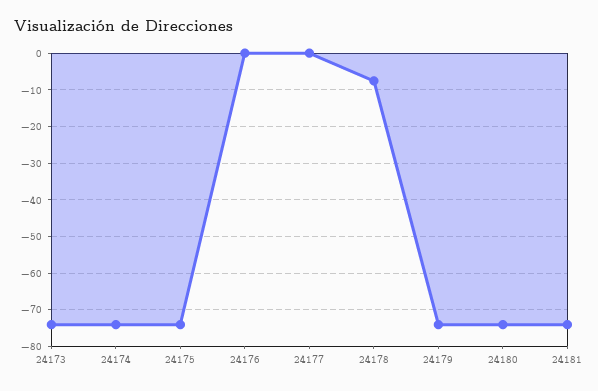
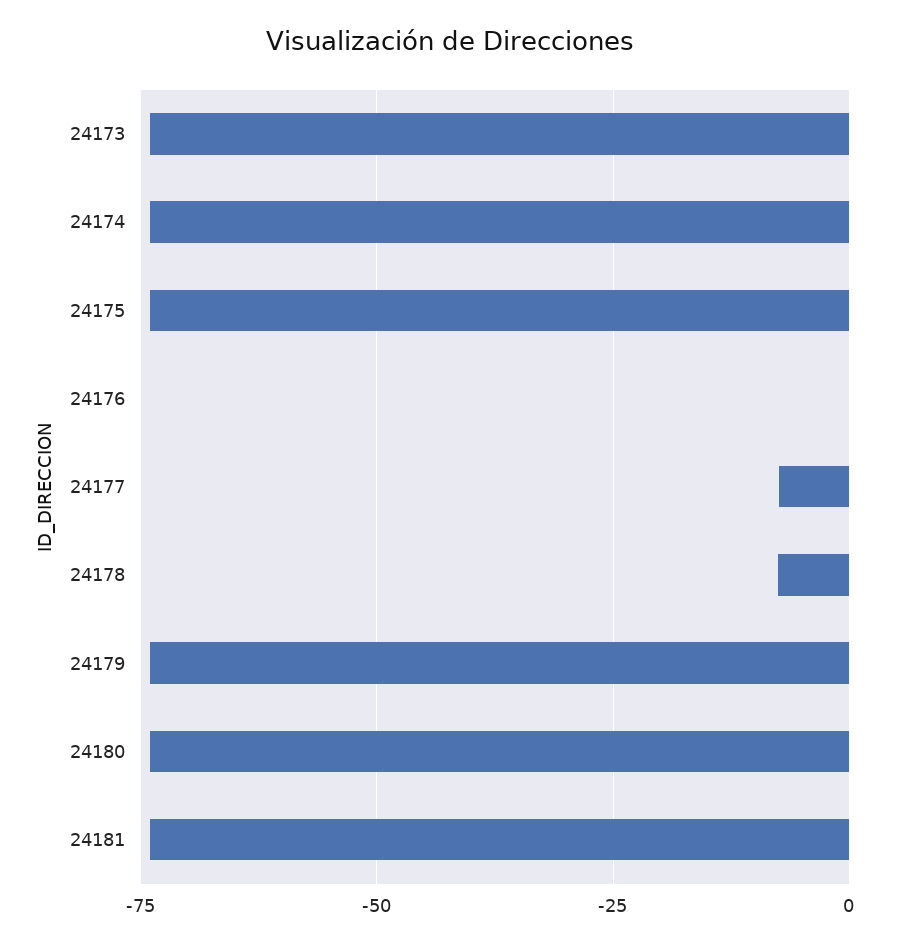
24177: 0 -> -7.5

